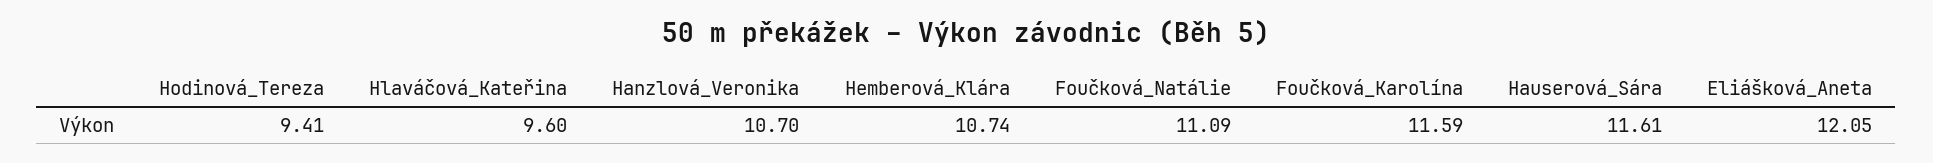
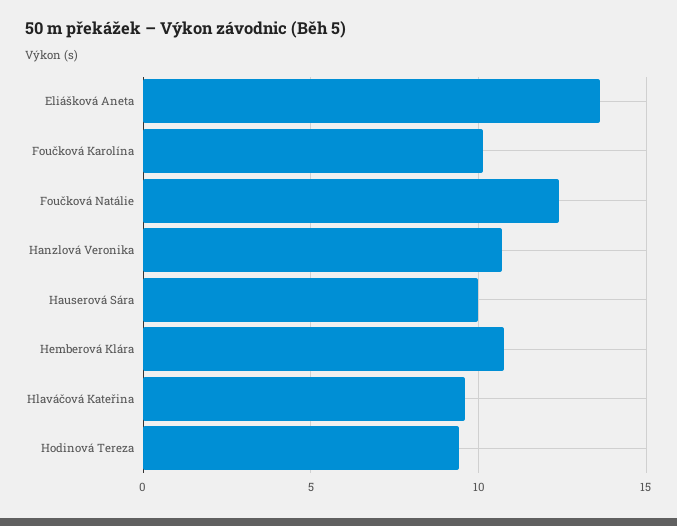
Foučková_Natálie: 11.09 -> 12.5
Foučková_Karolína: 11.59 -> 10
Hauserová_Sára: 11.61 -> 10
Eliášková_Aneta: 12.05 -> 13.5

